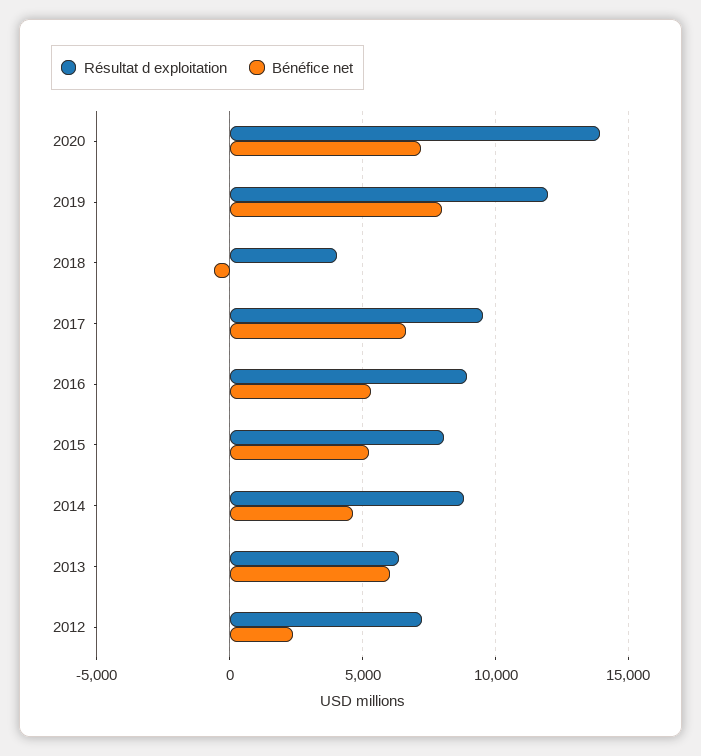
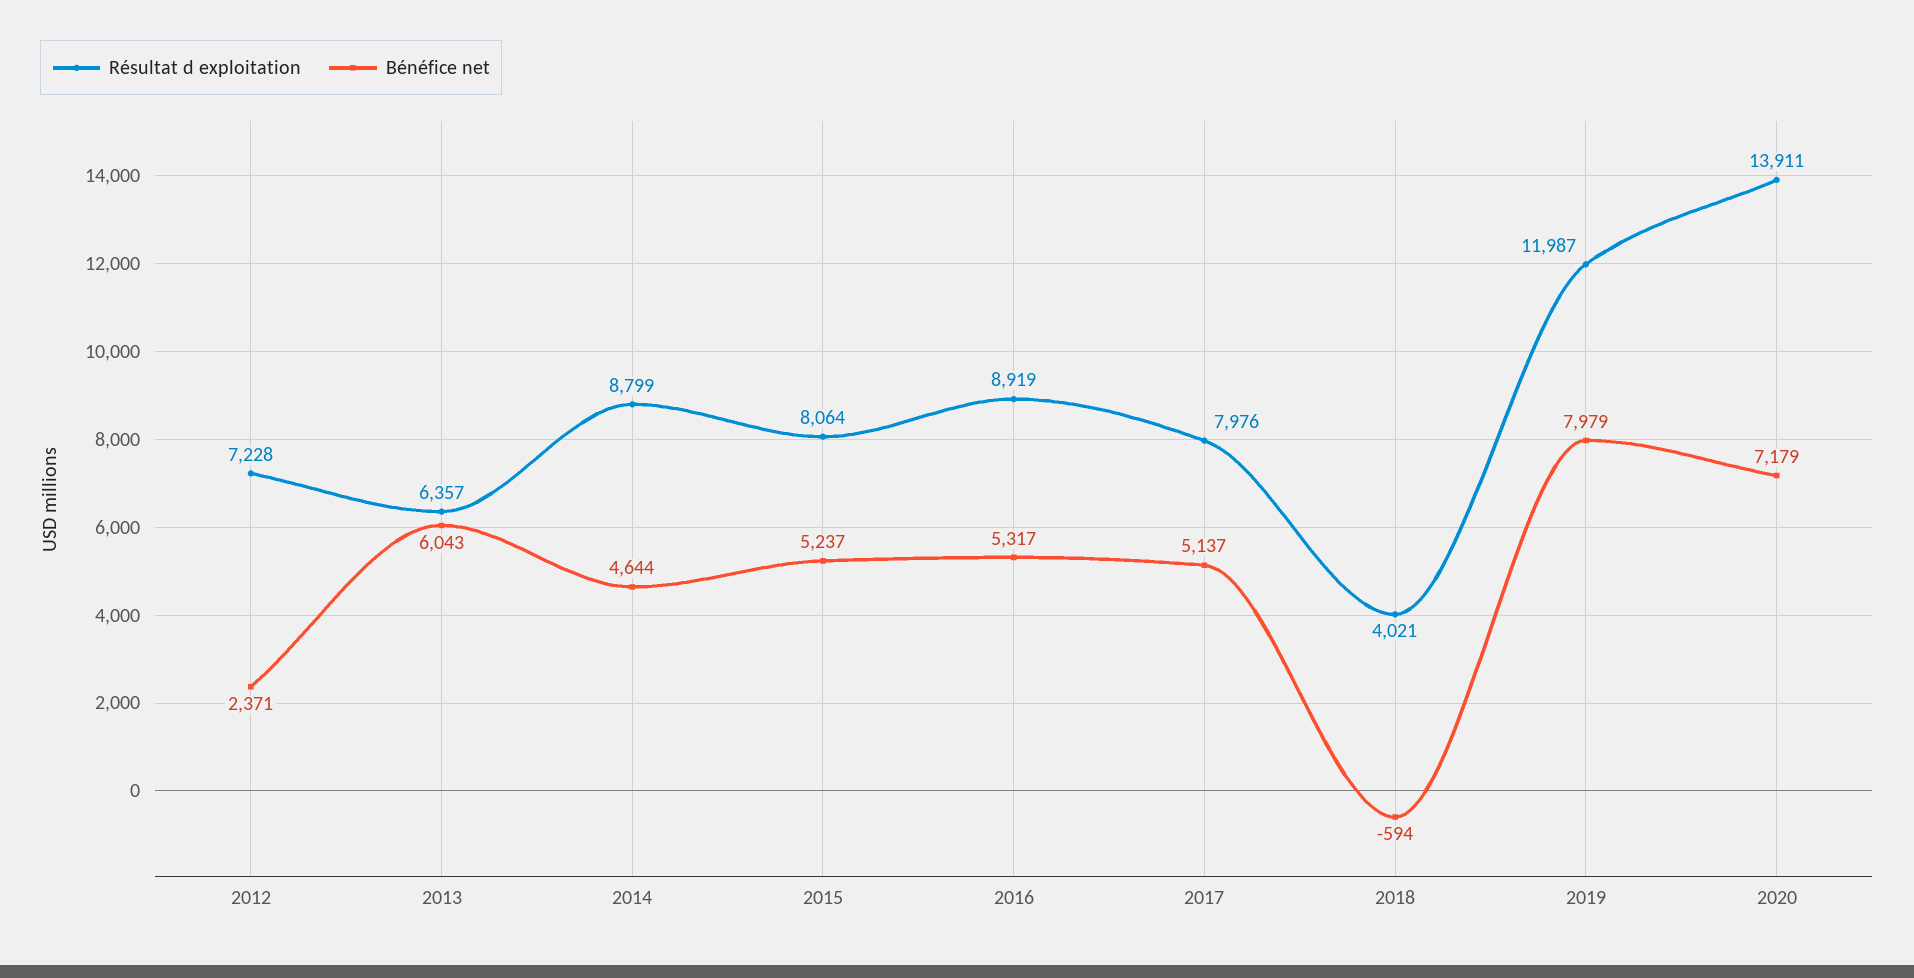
Résultat d exploitation, 2017: 9500 -> 7976
Bénéfice net, 2017: 6500 -> 5137

